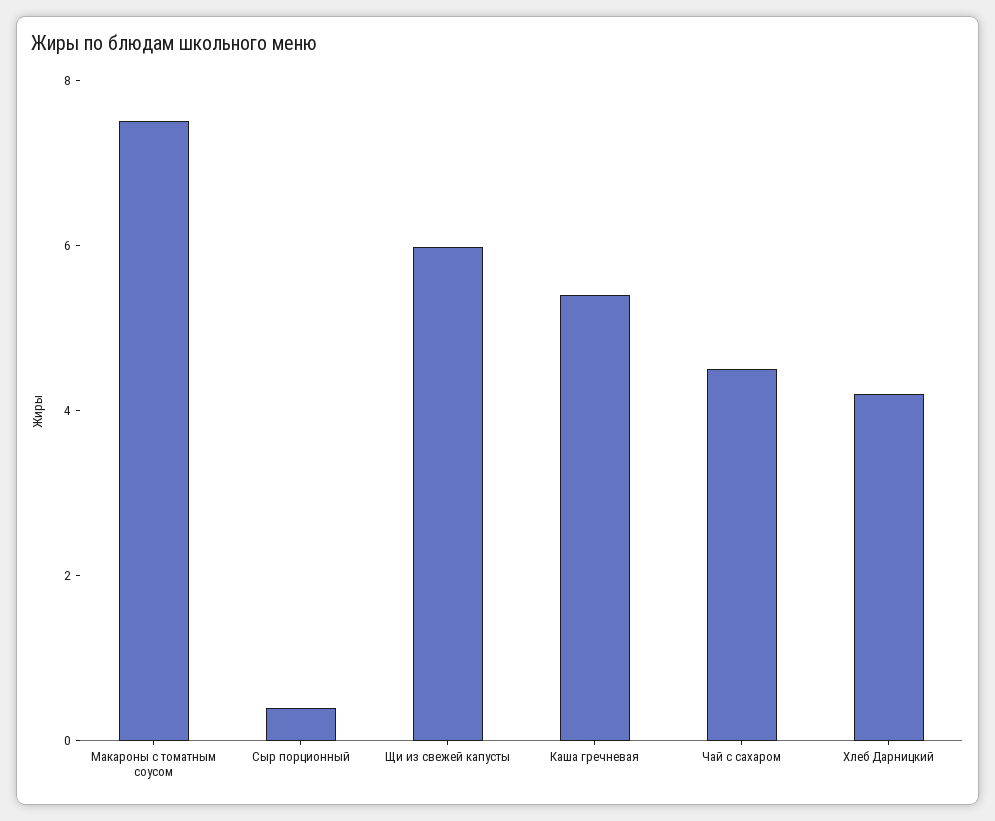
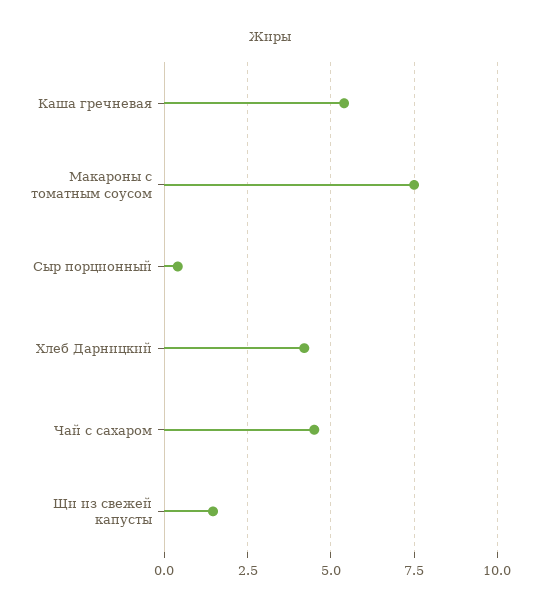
Щи из свежей капусты: 6 -> 1.5

